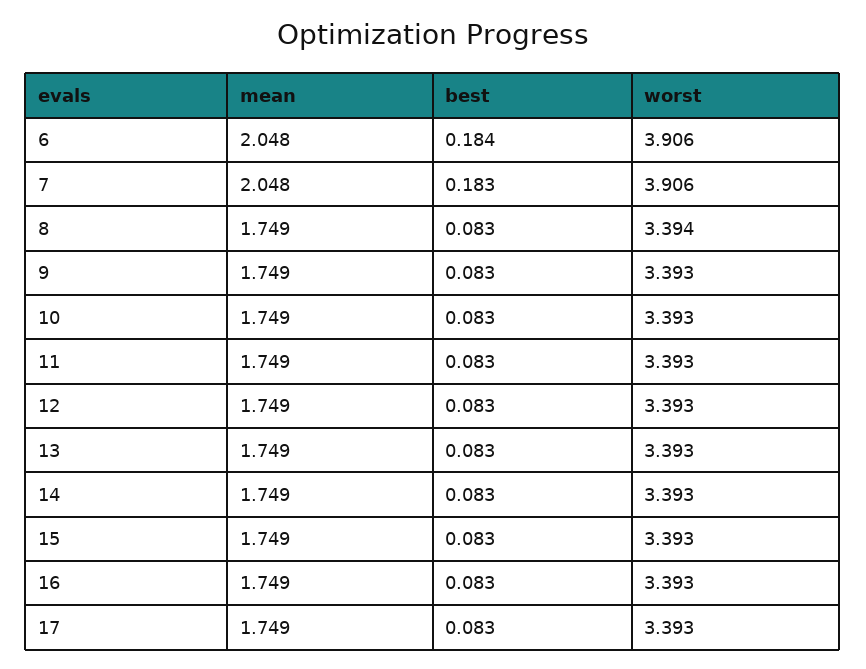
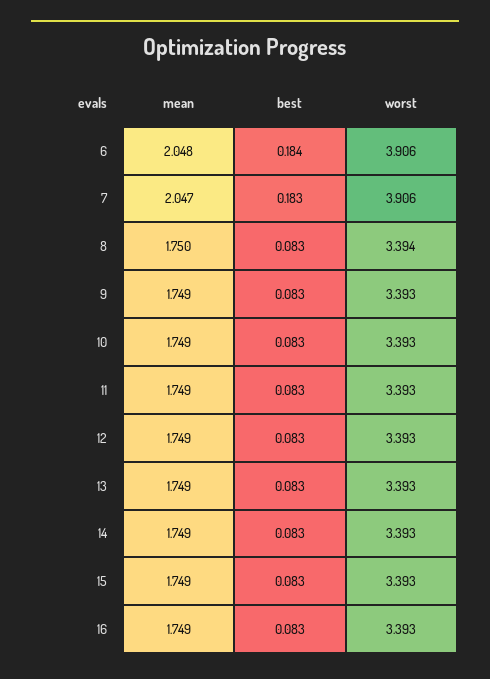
mean, 7: 2.048 -> 2.047
mean, 8: 1.749 -> 1.75
mean, 17: 1.749 -> none
best, 17: 0.083 -> none
worst, 17: 3.393 -> none

